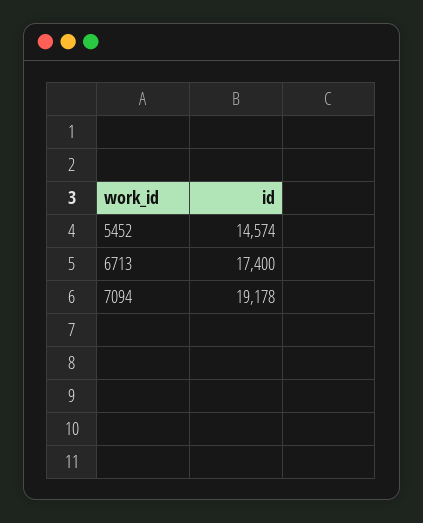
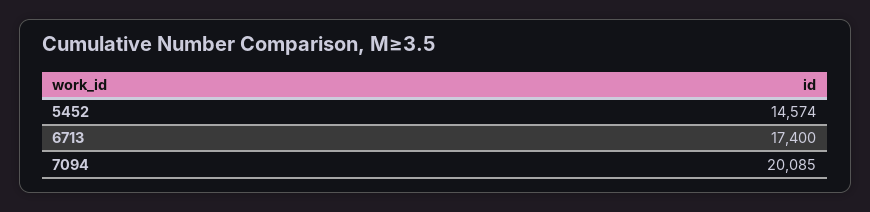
7094: 19178 -> 20085

